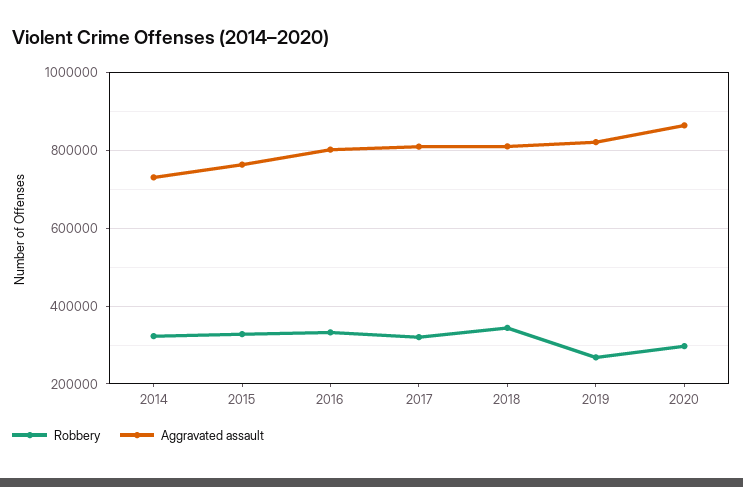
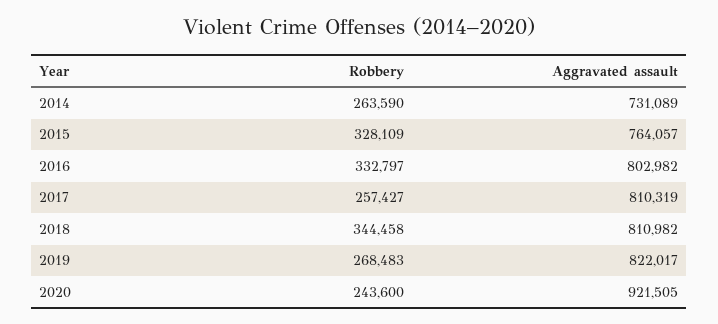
Robbery, 2014: 320000 -> 263590
Robbery, 2017: 320000 -> 257427
Robbery, 2020: 300000 -> 243600
Aggravated assault, 2020: 860000 -> 921505

